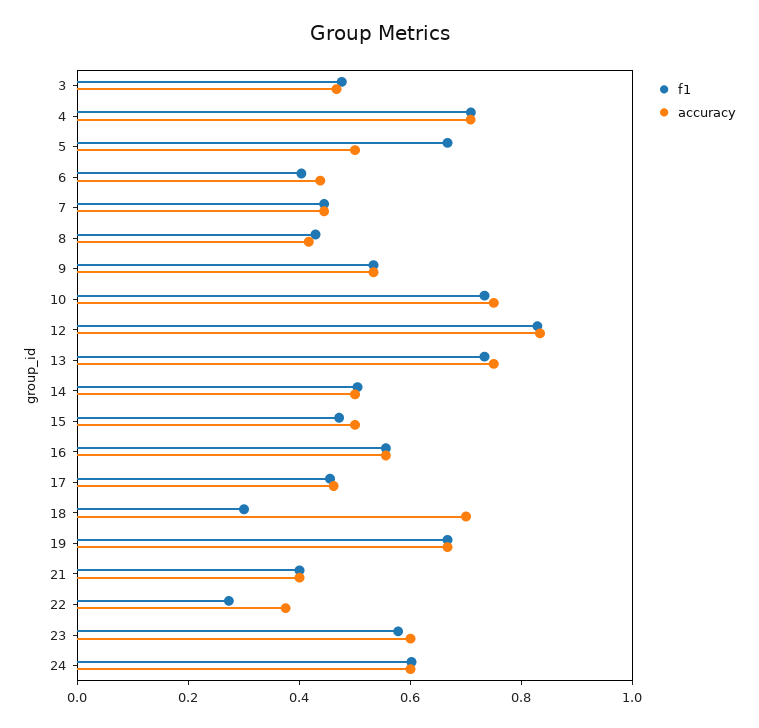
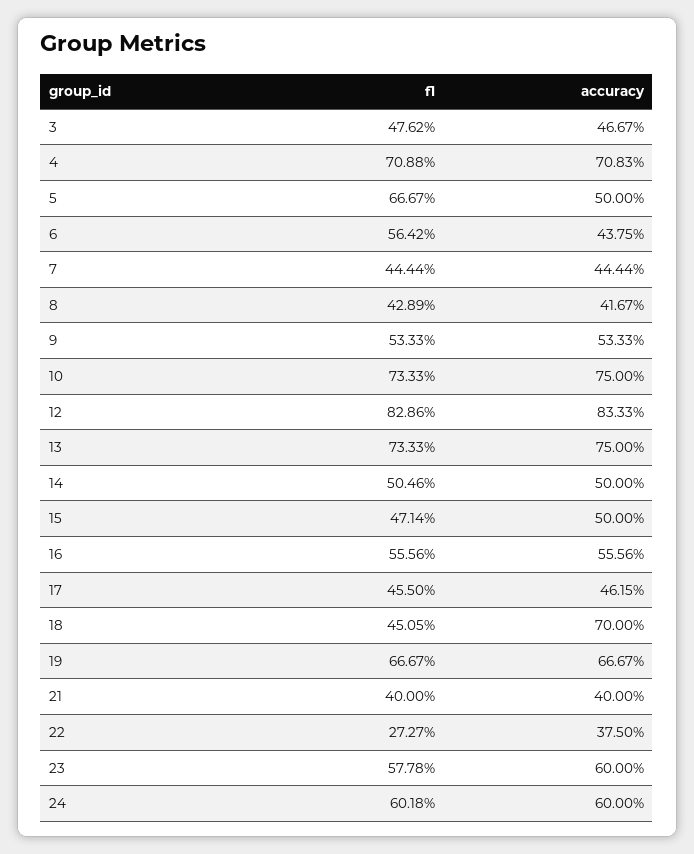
f1, 6: 0.4 -> 0.5642
f1, 18: 0.3 -> 0.4505

